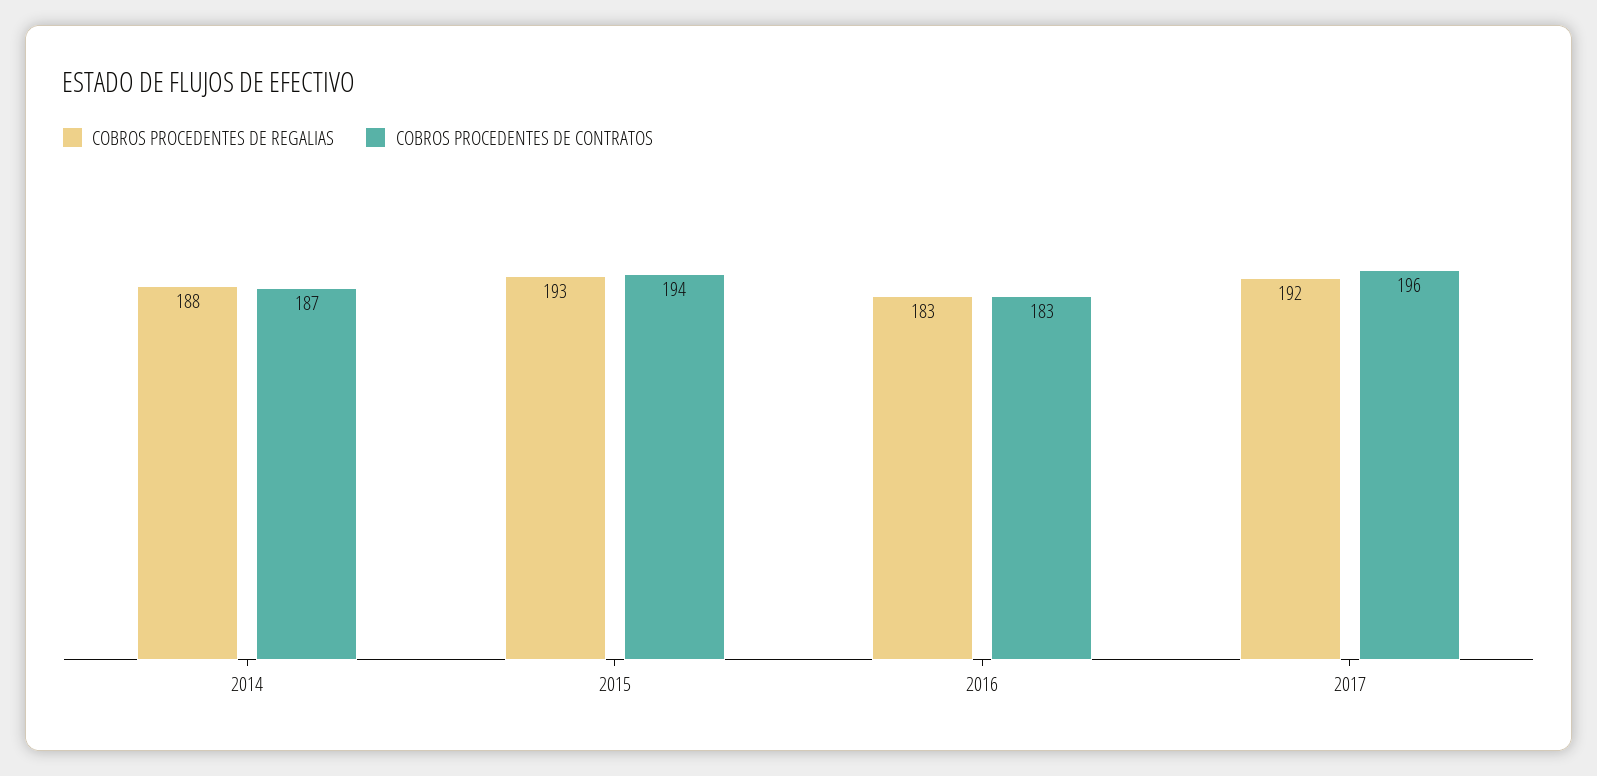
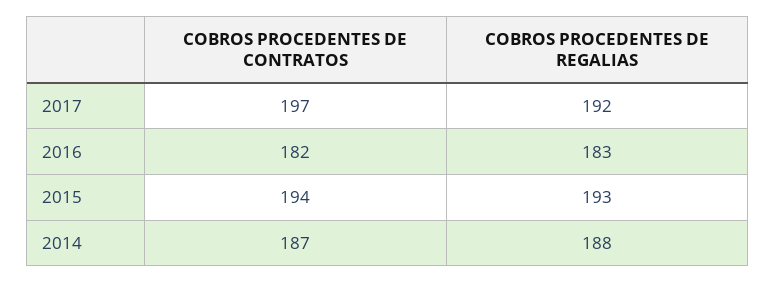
COBROS PROCEDENTES DE CONTRATOS, 2016: 183 -> 182
COBROS PROCEDENTES DE CONTRATOS, 2017: 196 -> 197

